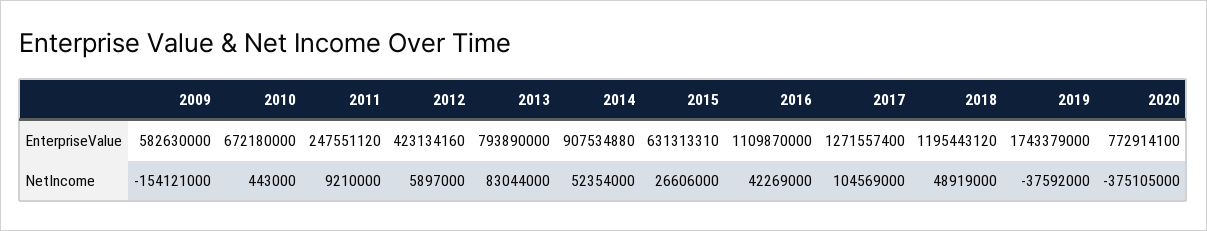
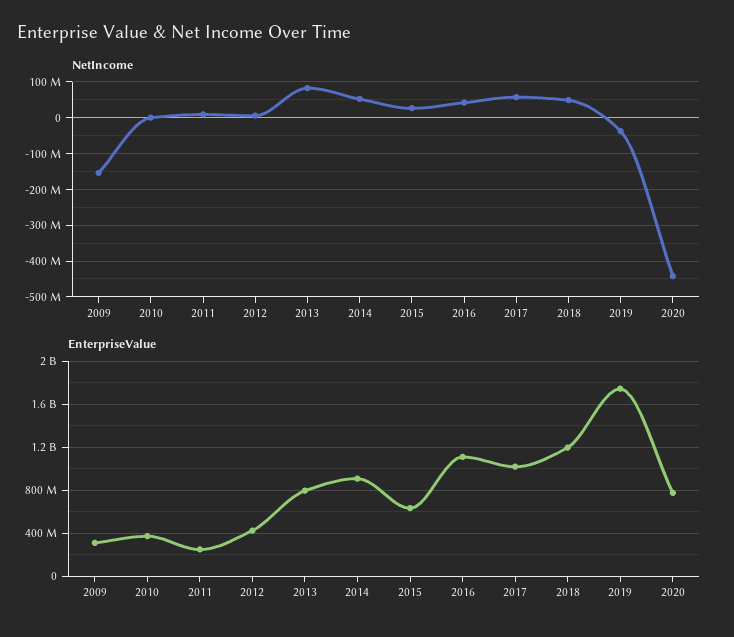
EnterpriseValue, 2009: 582630000 -> 300000000
EnterpriseValue, 2010: 672180000 -> 400000000
EnterpriseValue, 2017: 1271557400 -> 1000000000
NetIncome, 2017: 104569000 -> 60000000
NetIncome, 2020: -375105000 -> -440000000

